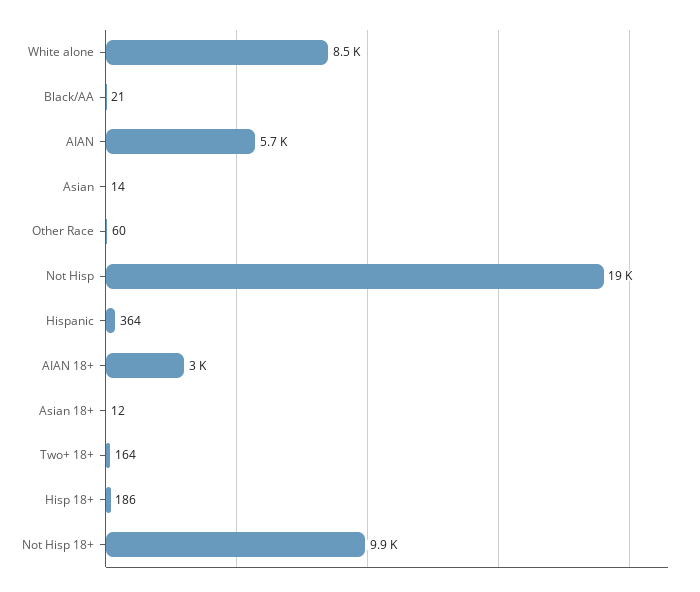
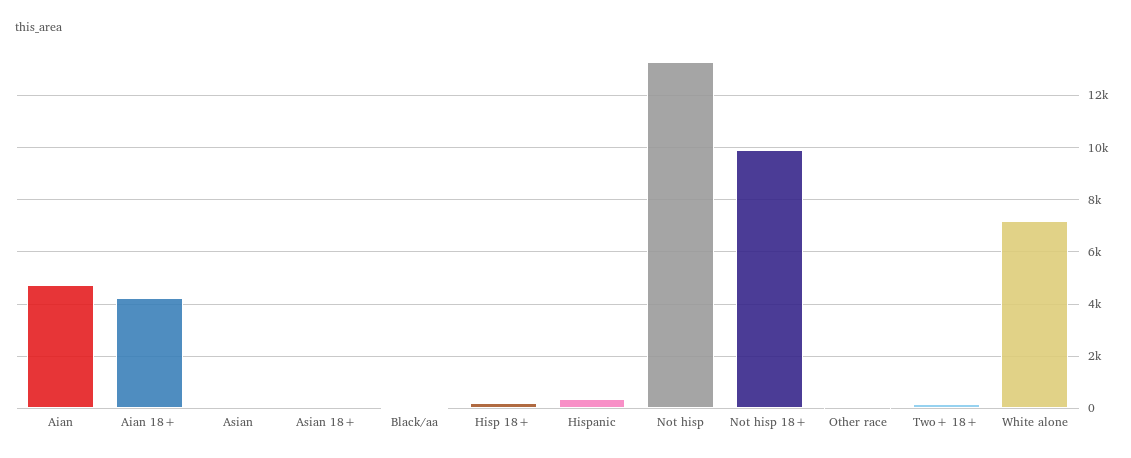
White alone: 8500 -> 7250
AIAN: 5700 -> 4750
Not Hisp: 19000 -> 13250
AIAN 18+: 3000 -> 4250

